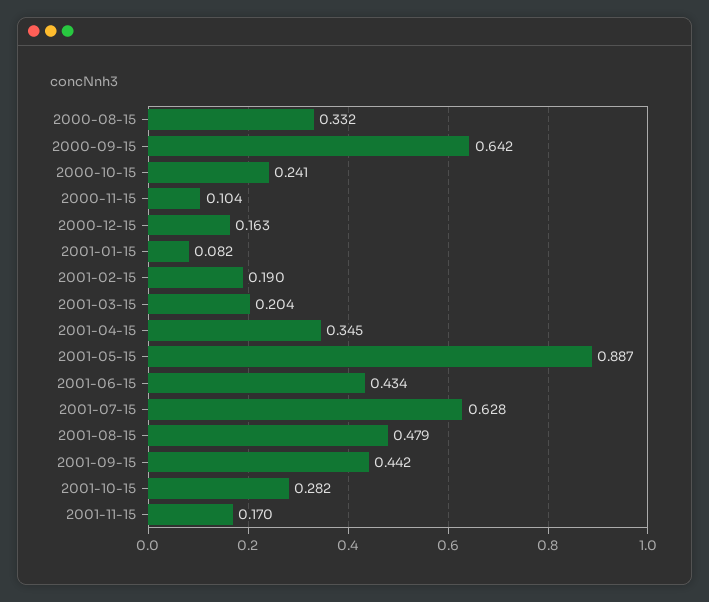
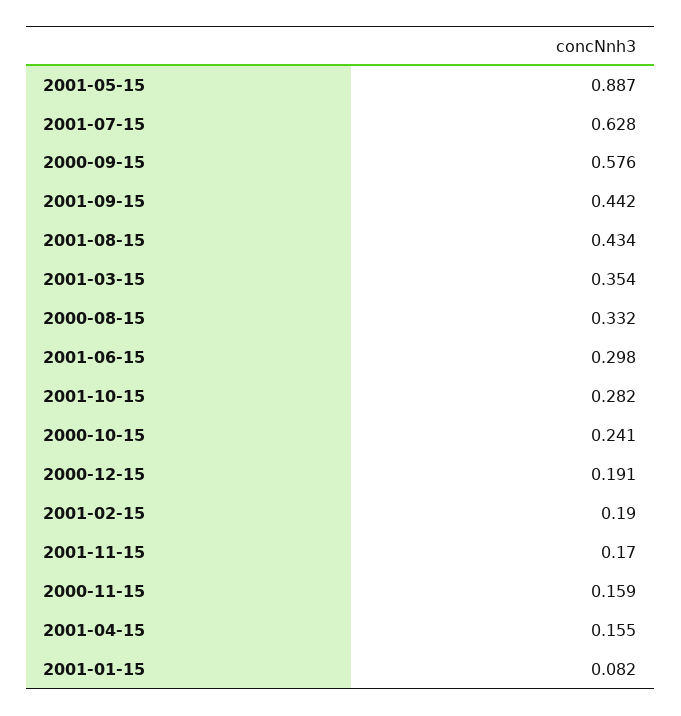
2000-09-15: 0.642 -> 0.576
2000-11-15: 0.104 -> 0.159
2000-12-15: 0.163 -> 0.191
2001-03-15: 0.204 -> 0.354
2001-04-15: 0.345 -> 0.155
2001-06-15: 0.434 -> 0.298
2001-08-15: 0.479 -> 0.434

